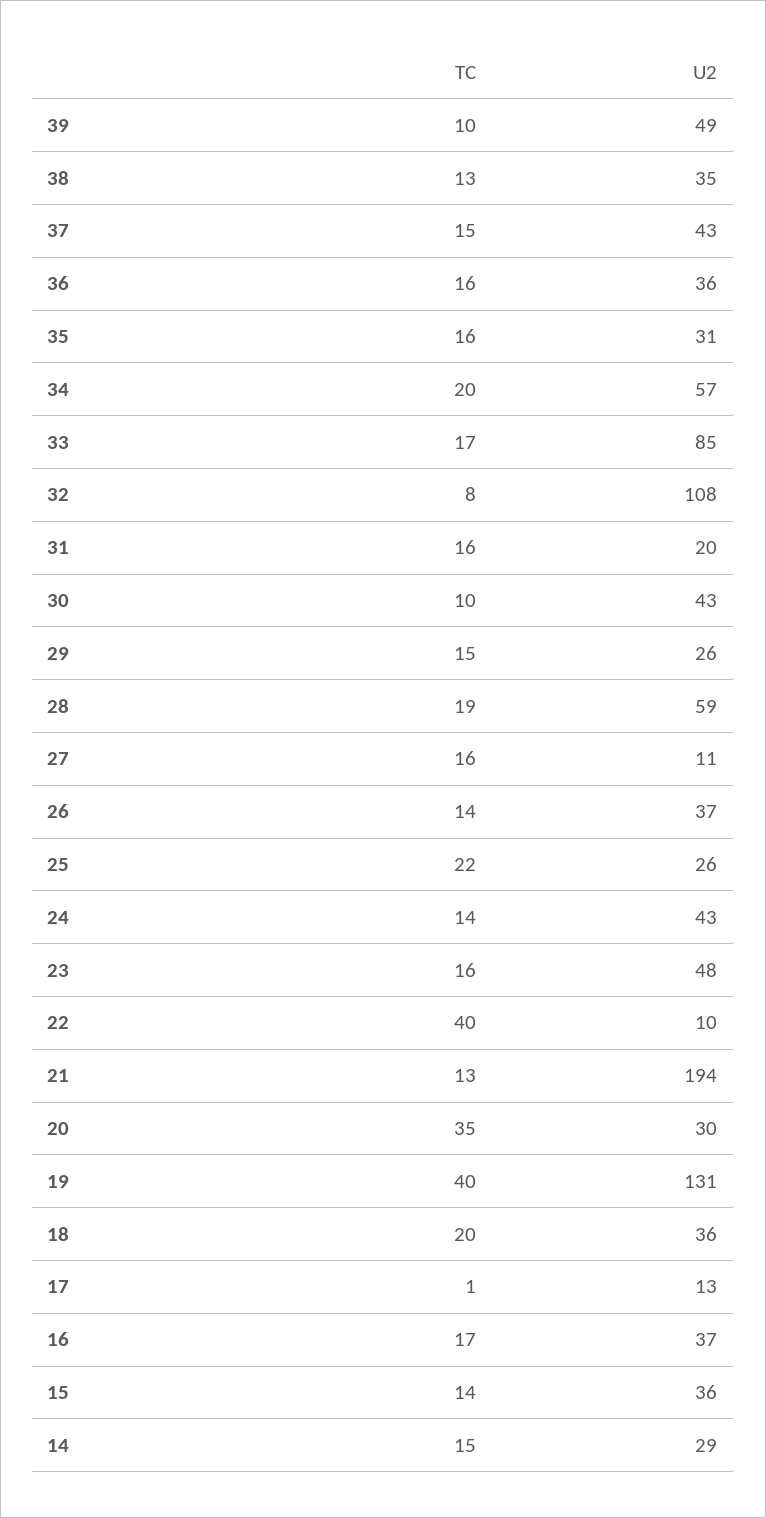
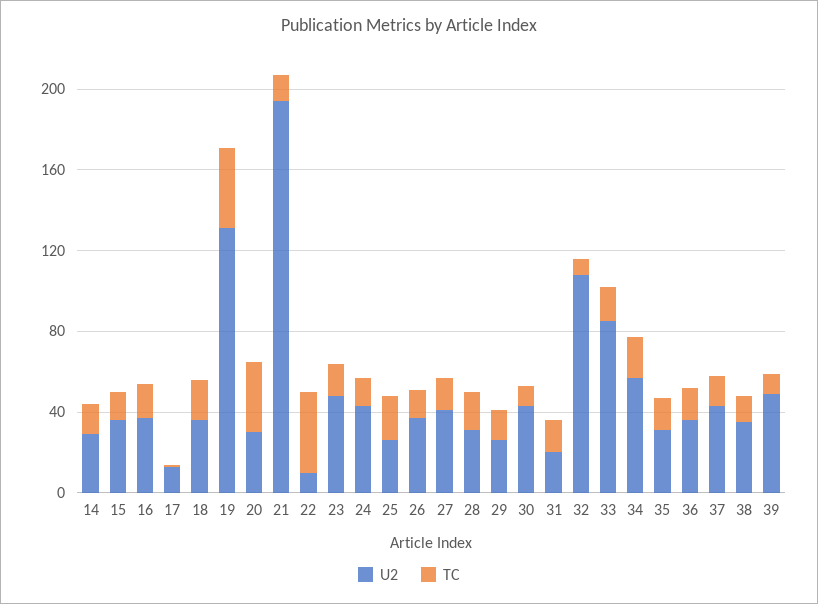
U2, 28: 59 -> 30
U2, 27: 11 -> 40

